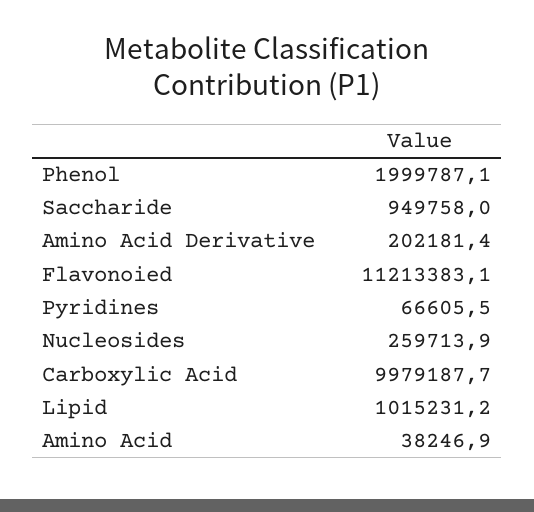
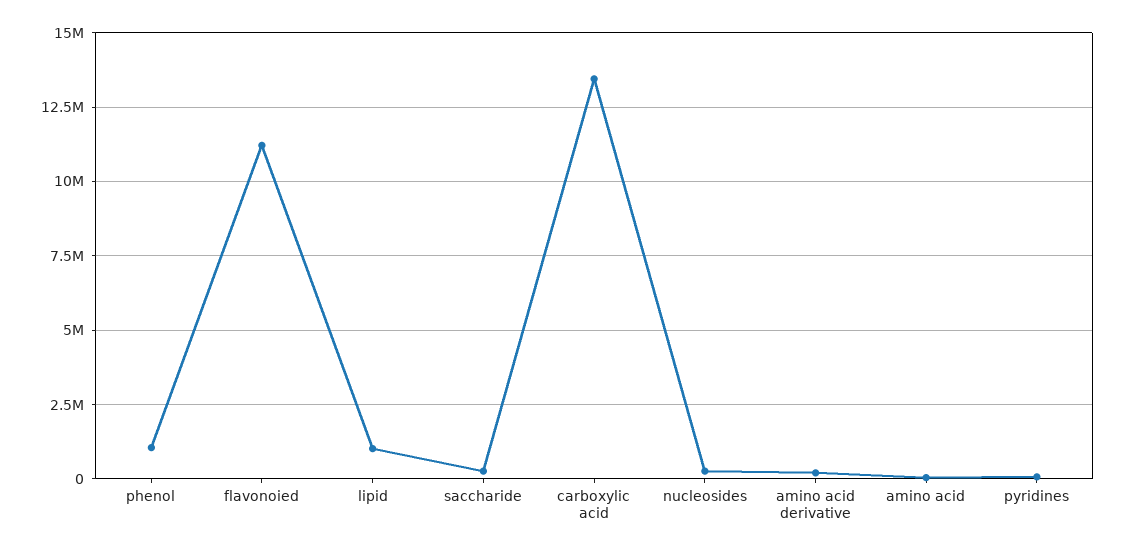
Phenol: 1999787.1 -> 1000000
Saccharide: 949758 -> 250000
Carboxylic Acid: 9979187.7 -> 13500000

